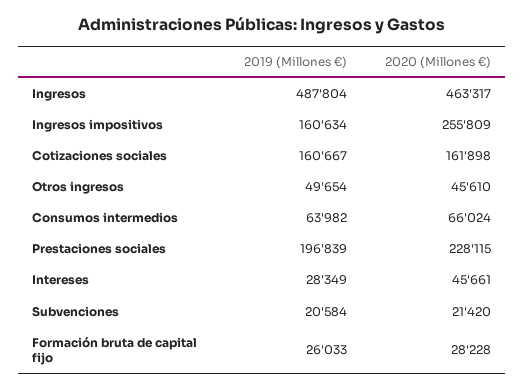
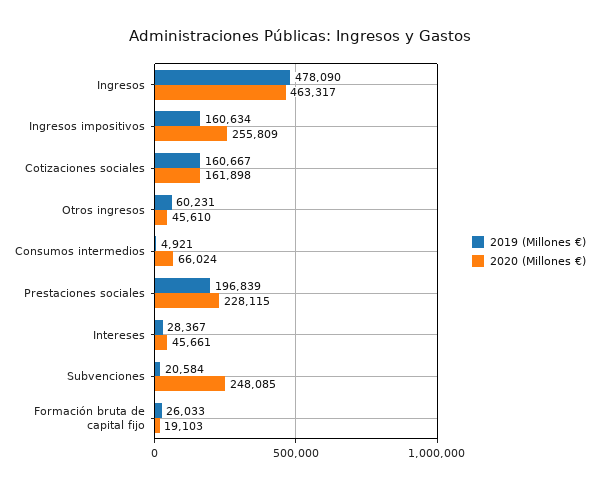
2019 (Millones €), Ingresos: 487804 -> 478090
2019 (Millones €), Otros ingresos: 49654 -> 60231
2019 (Millones €), Consumos intermedios: 63982 -> 4921
2019 (Millones €), Intereses: 28349 -> 28367
2020 (Millones €), Subvenciones: 21420 -> 248085
2020 (Millones €), Formación bruta de capital fijo: 28228 -> 19103

